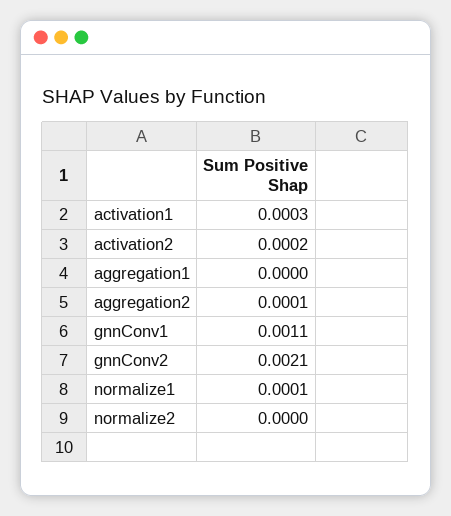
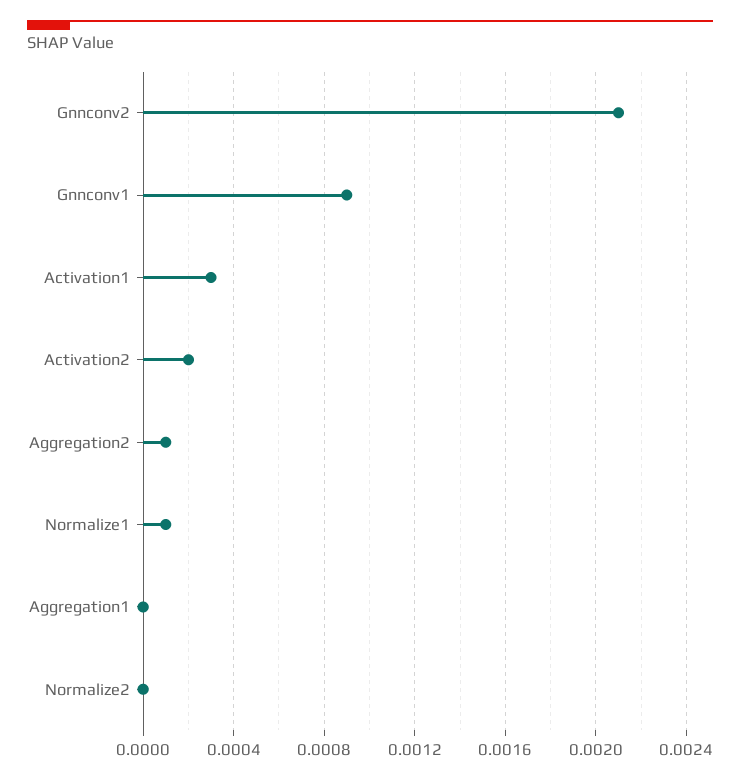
gnnConv1: 0.0011 -> 0.0009

